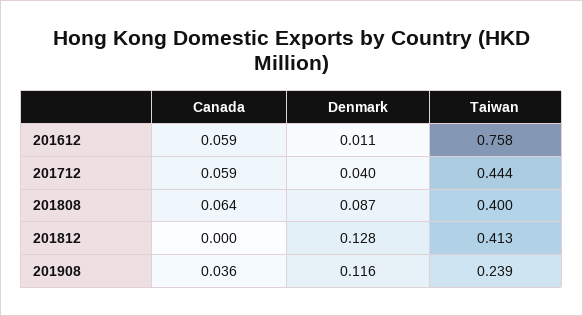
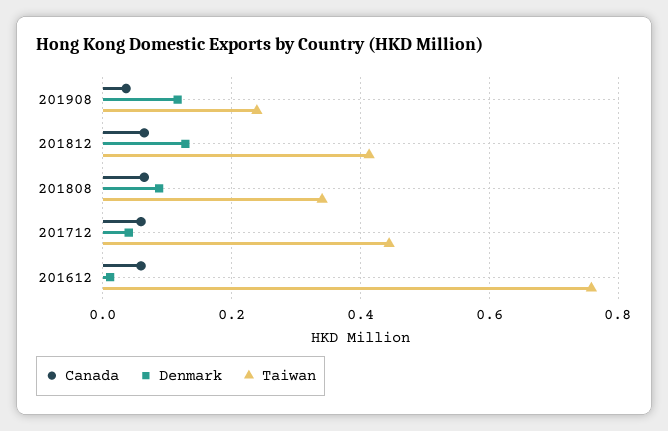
Taiwan, 201808: 0.4 -> 0.34
Canada, 201812: 0 -> 0.06

